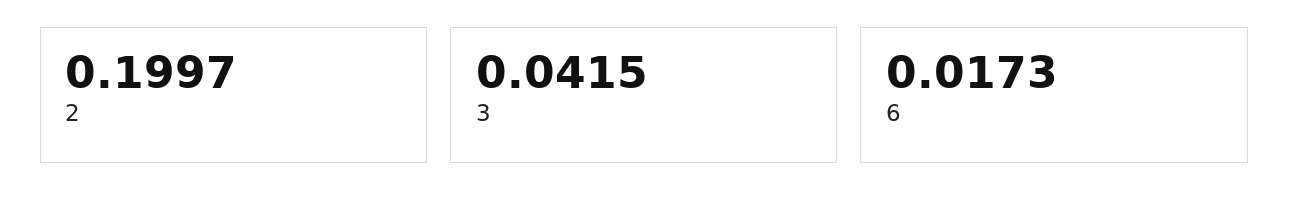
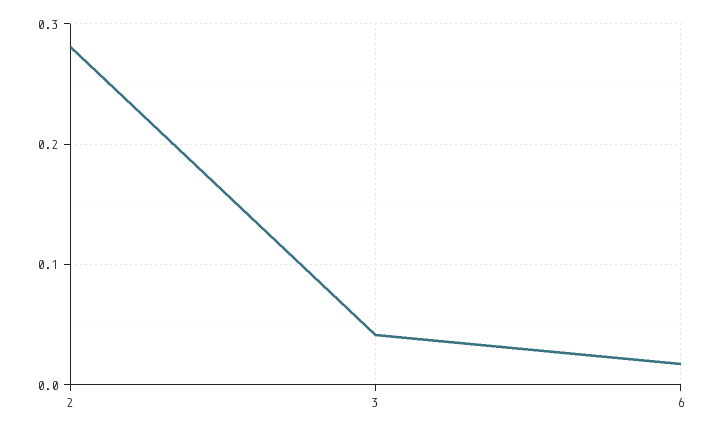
2: 0.1997 -> 0.28

